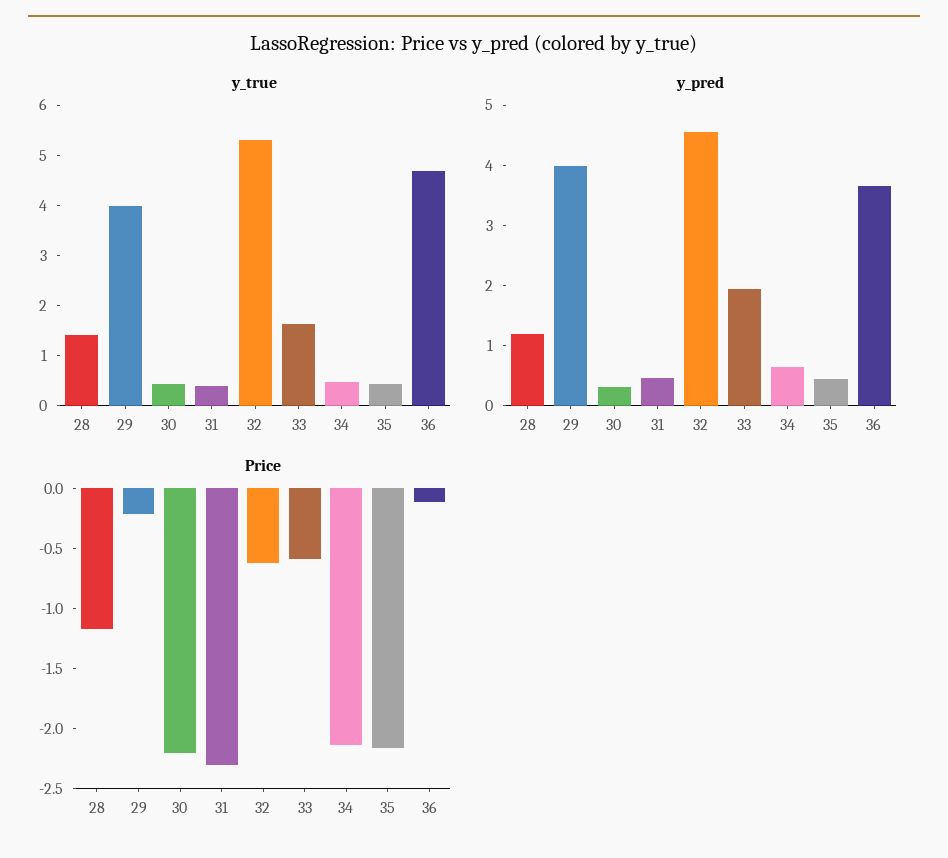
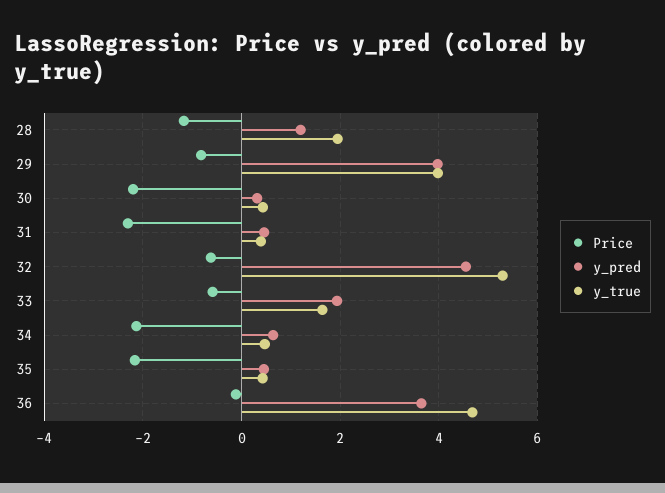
y_true, 28: 1.4 -> 2
Price, 29: -0.2 -> -0.8

